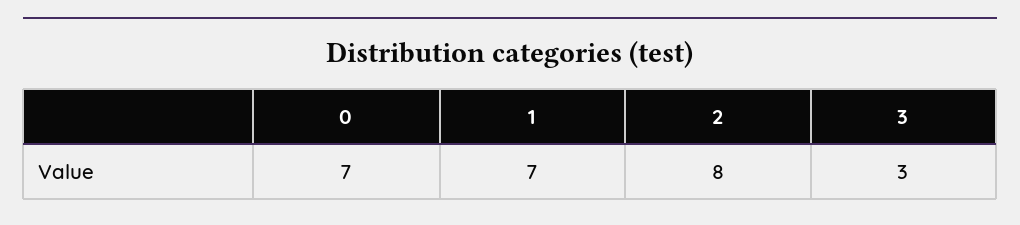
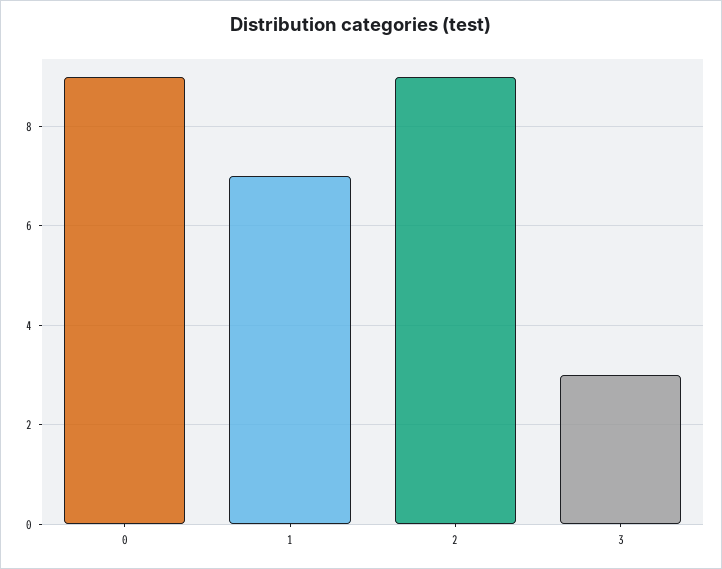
0: 7 -> 9
2: 8 -> 9

